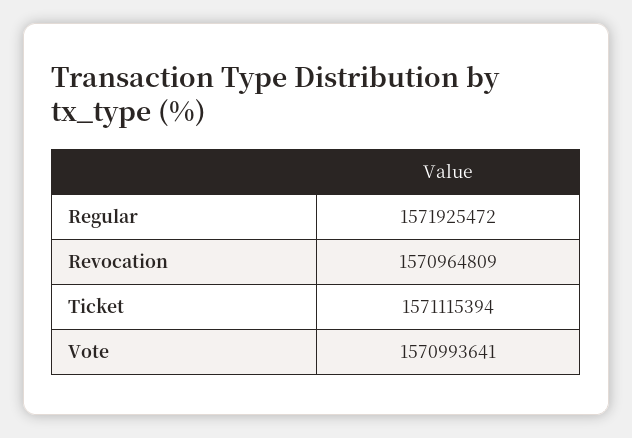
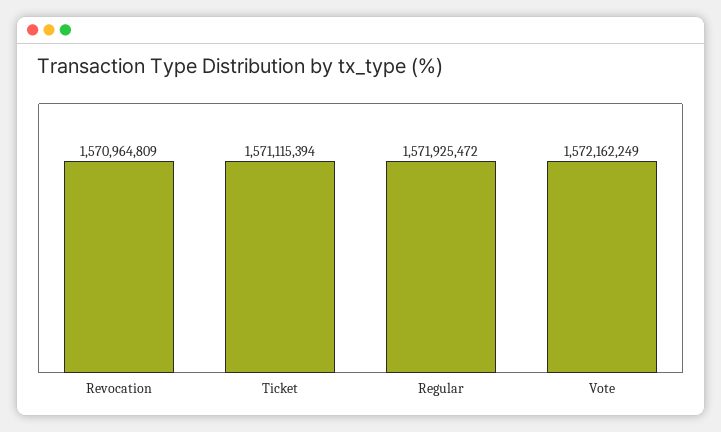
Vote: 1570993641 -> 1572162249

